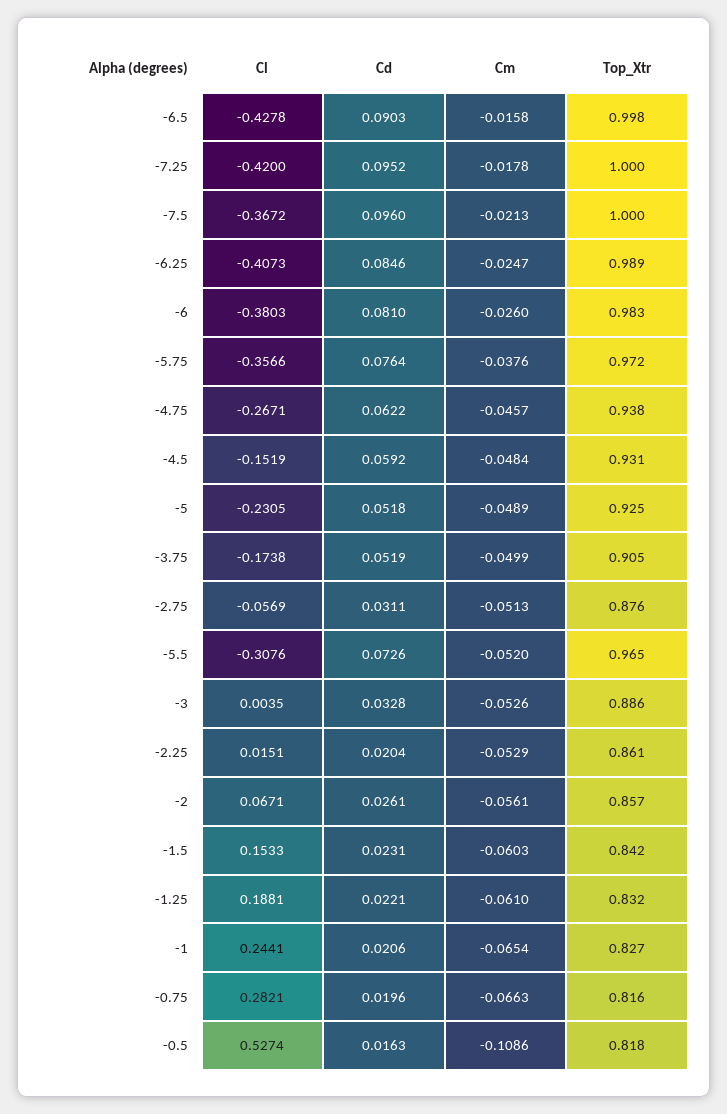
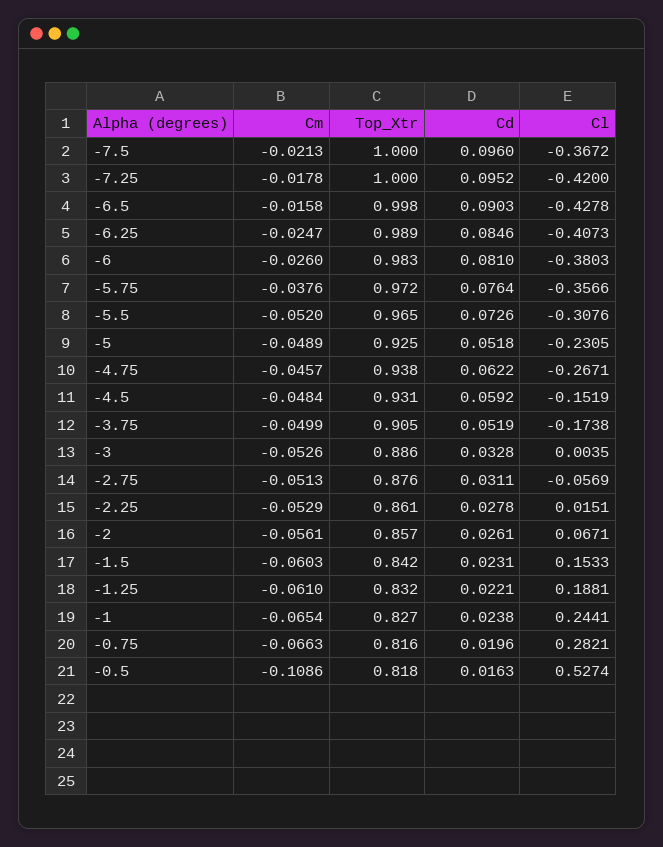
Cd, -2.25: 0.0204 -> 0.0278
Cd, -1: 0.0206 -> 0.0238

